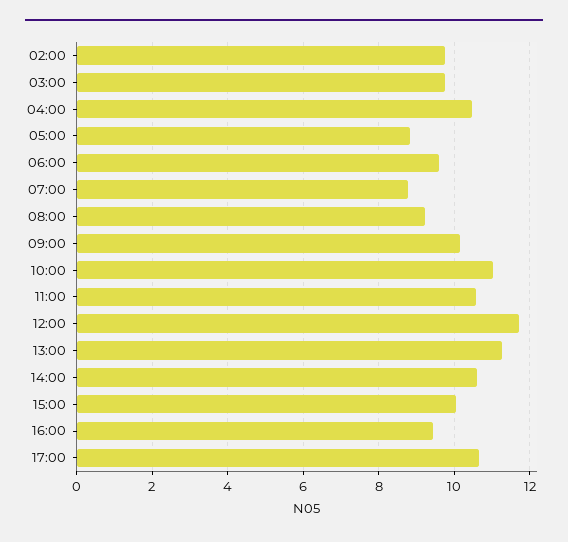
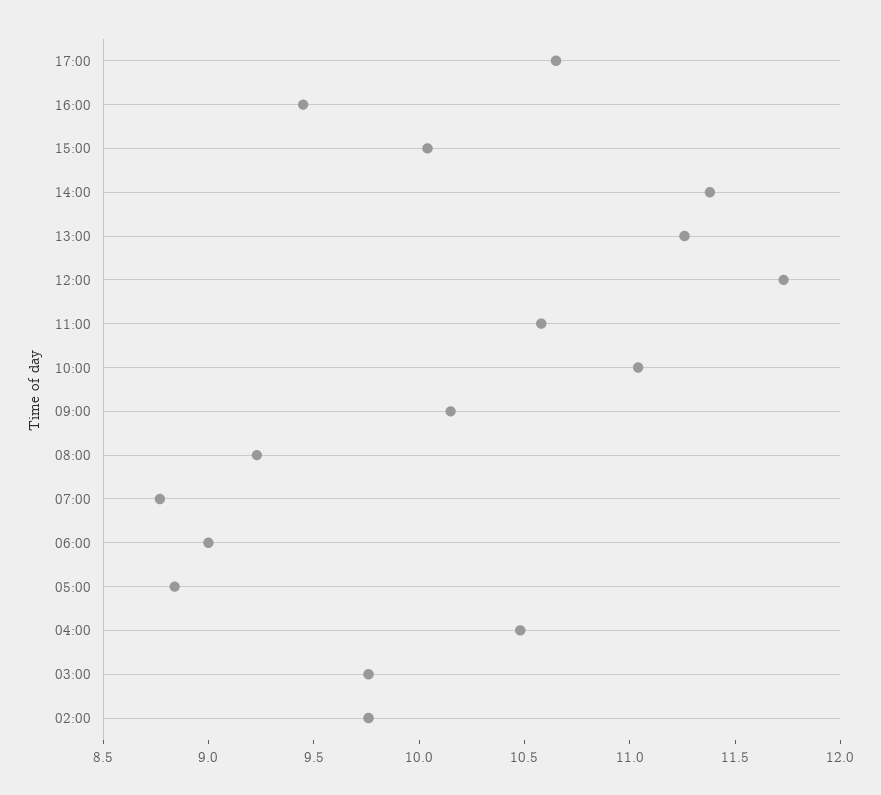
06:00: 9.6 -> 9
14:00: 10.6 -> 11.4

